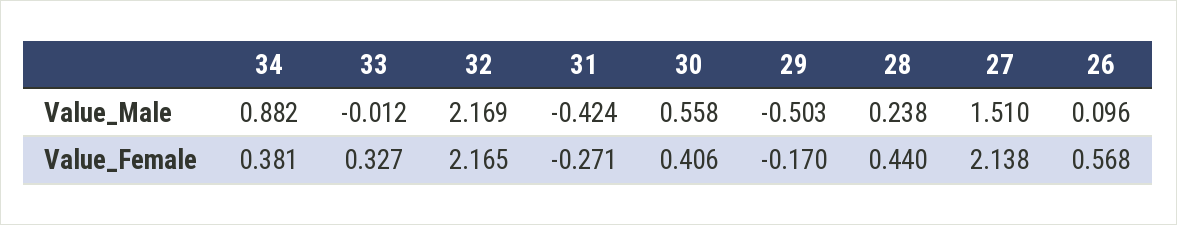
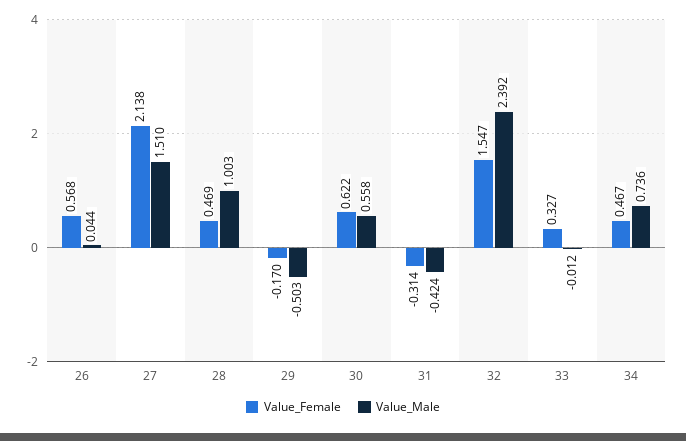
Value_Male, 34: 0.882 -> 0.736
Value_Male, 32: 2.169 -> 2.392
Value_Male, 28: 0.238 -> 1.003
Value_Male, 26: 0.096 -> 0.044
Value_Female, 34: 0.381 -> 0.467
Value_Female, 32: 2.165 -> 1.547
Value_Female, 31: -0.271 -> -0.314
Value_Female, 30: 0.406 -> 0.622
Value_Female, 28: 0.44 -> 0.469

